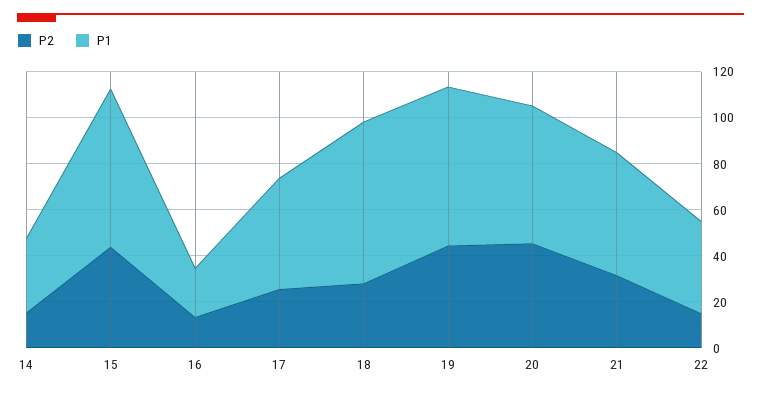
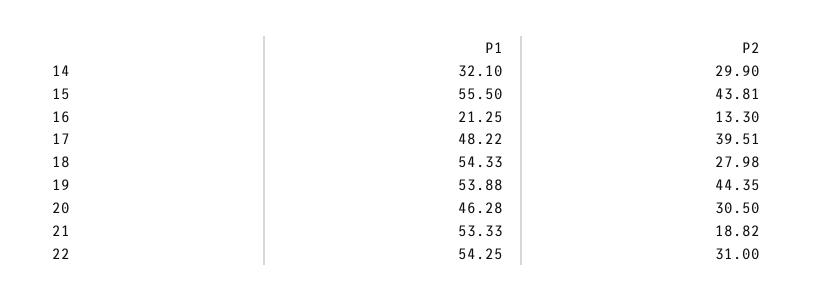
P2, 14: 15 -> 29.9
P1, 15: 70 -> 55.5
P2, 17: 25 -> 39.51
P1, 18: 70 -> 54.33
P1, 19: 70 -> 53.88
P2, 20: 45 -> 30.5
P1, 20: 60 -> 46.28
P2, 21: 30 -> 18.82
P2, 22: 15 -> 31
P1, 22: 40 -> 54.25

